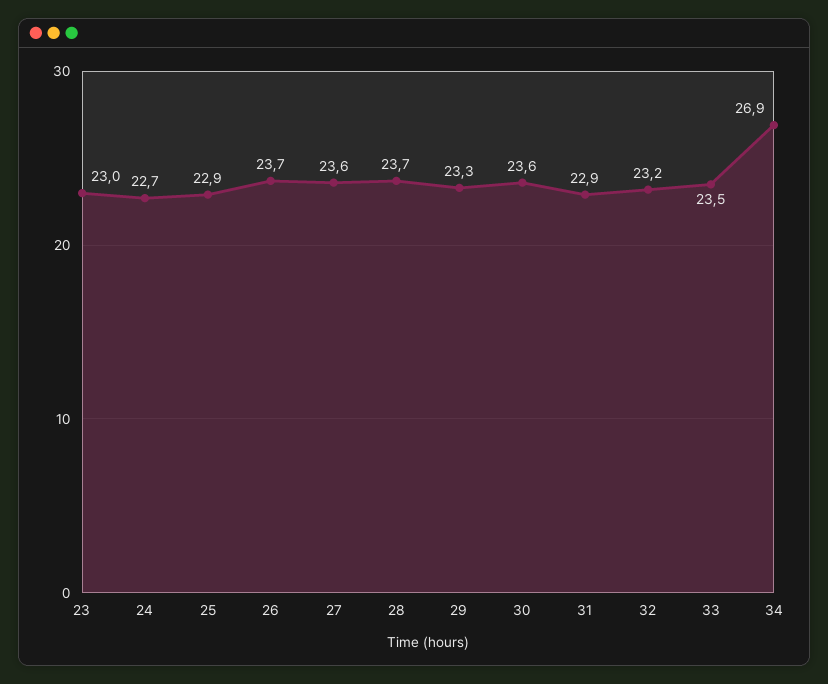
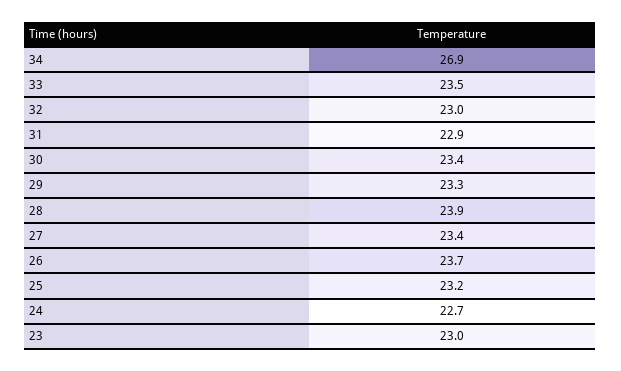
25: 22.9 -> 23.2
27: 23.6 -> 23.4
28: 23.7 -> 23.9
30: 23.6 -> 23.4
32: 23.2 -> 23

